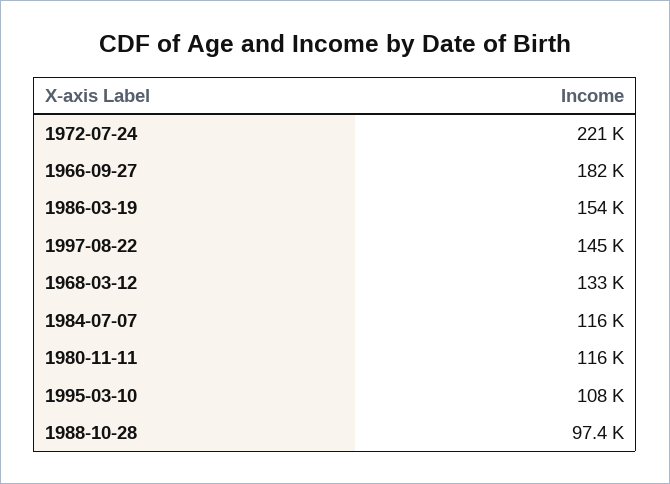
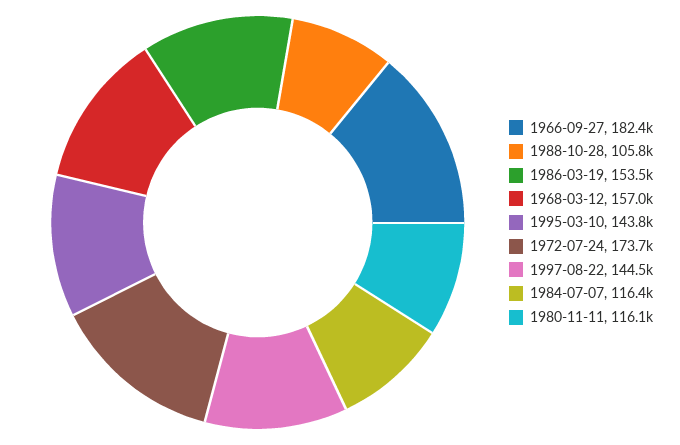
1972-07-24: 221000 -> 173700
1968-03-12: 133000 -> 157000
1995-03-10: 108000 -> 143800
1988-10-28: 97400 -> 105800

